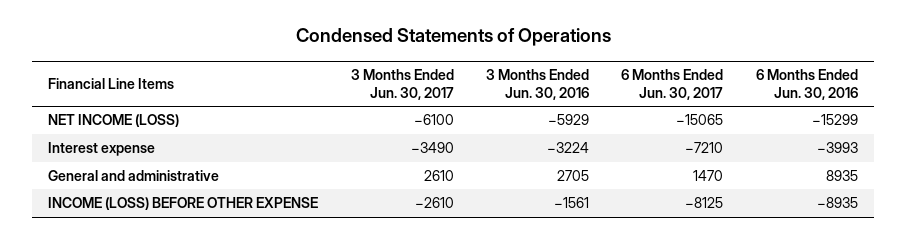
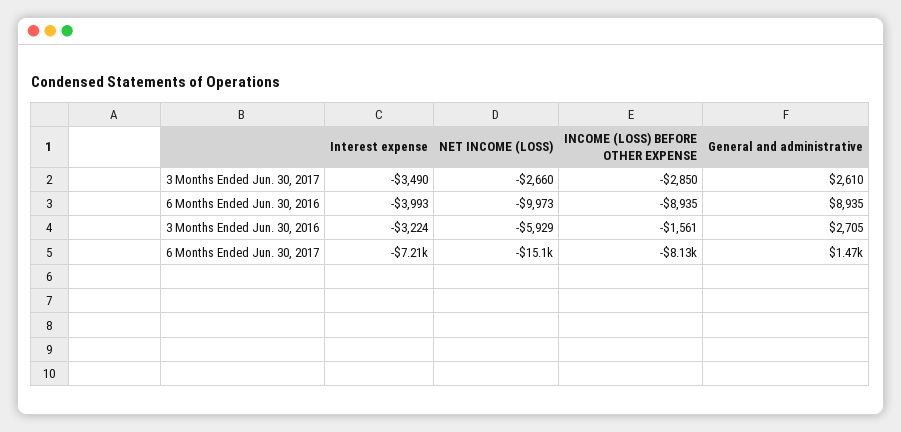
3 Months Ended Jun. 30, 2017, NET INCOME (LOSS): -6100 -> -2660
6 Months Ended Jun. 30, 2016, NET INCOME (LOSS): -15299 -> -9973
3 Months Ended Jun. 30, 2017, INCOME (LOSS) BEFORE OTHER EXPENSE: -2610 -> -2850

